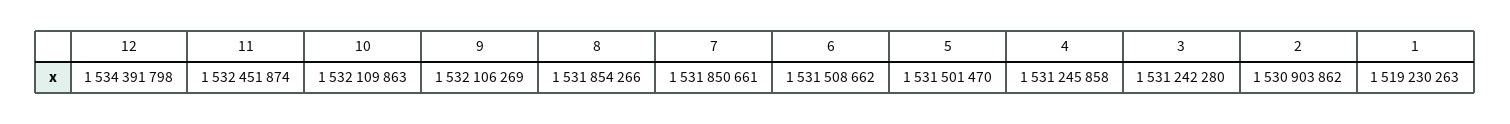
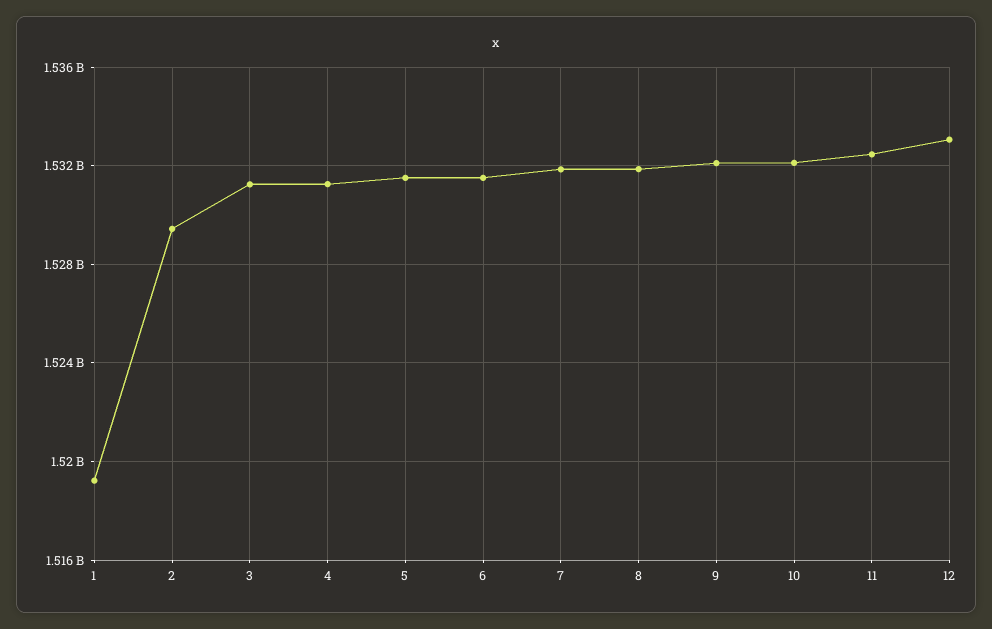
12: 1534391798 -> 1533000000
2: 1530903862 -> 1529500000

